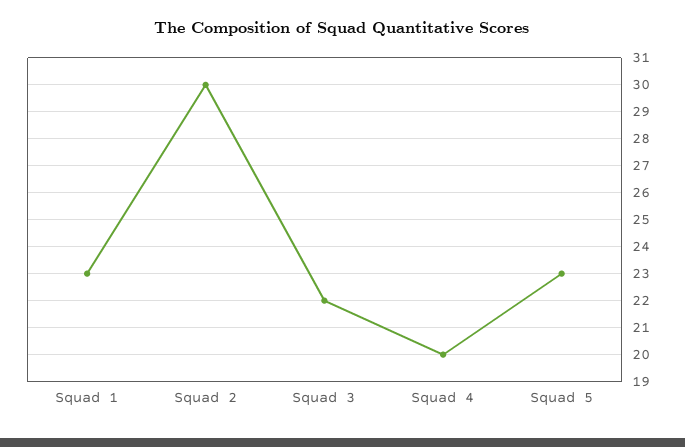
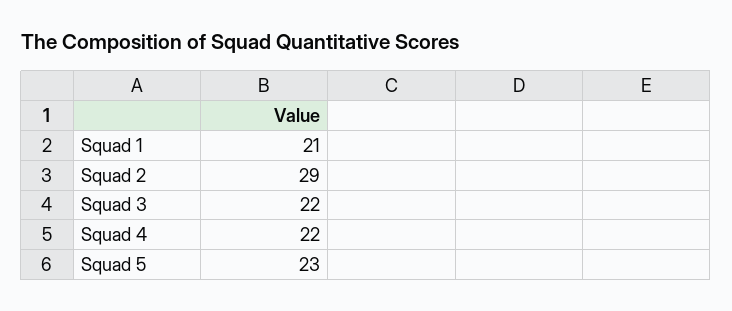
Squad 1: 23 -> 21
Squad 2: 30 -> 29
Squad 4: 20 -> 22

